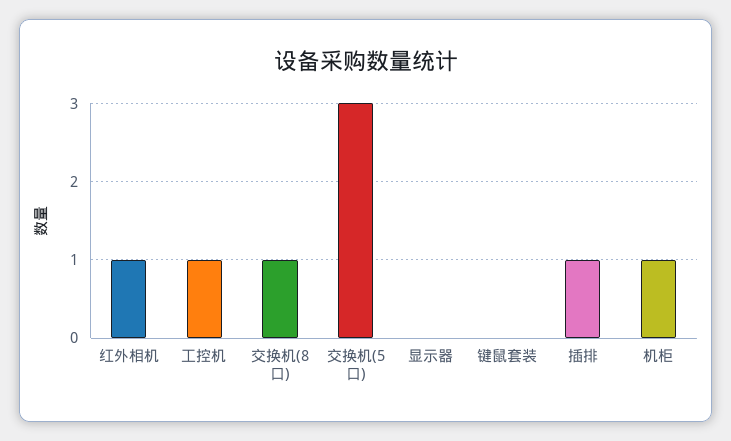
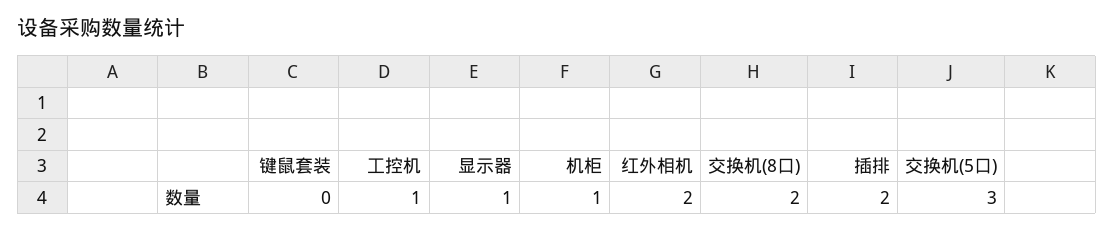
红外相机: 1 -> 2
交换机(8口): 1 -> 2
显示器: 0 -> 1
插排: 1 -> 2

